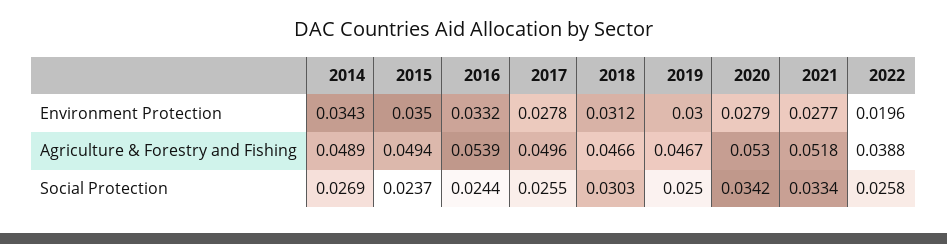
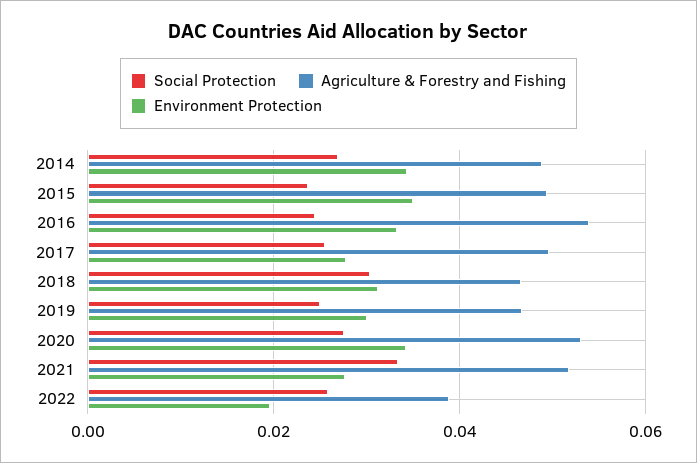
Environment Protection, 2020: 0.0279 -> 0.034
Social Protection, 2020: 0.0342 -> 0.028

